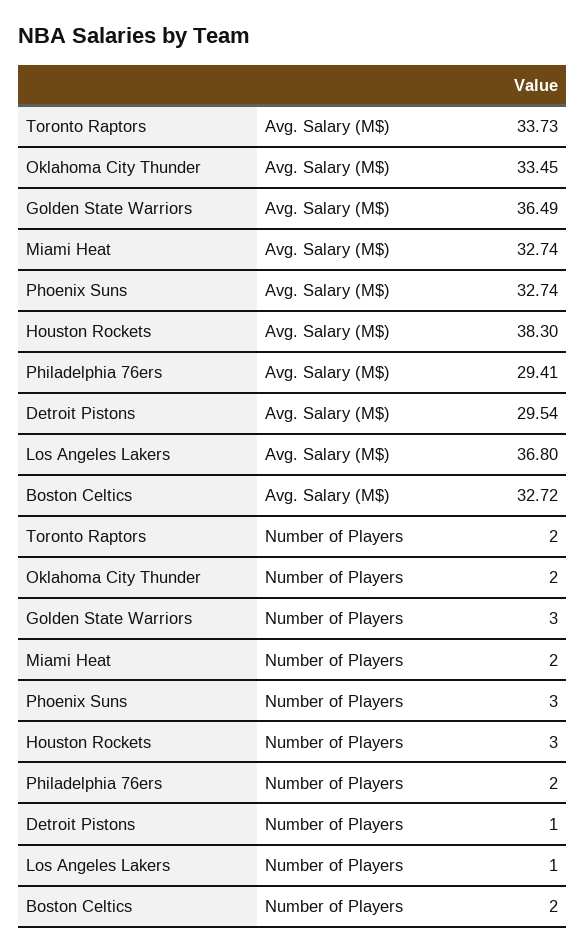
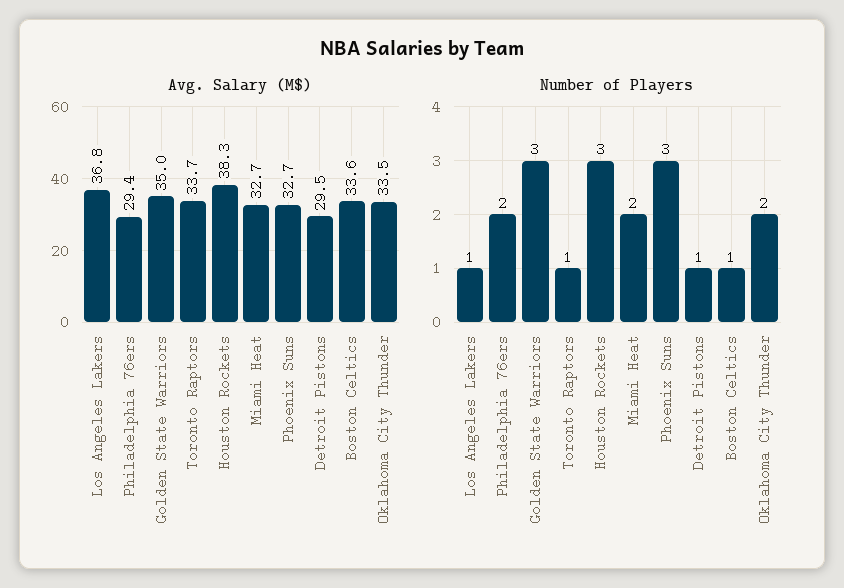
Avg. Salary (M$), Golden State Warriors: 36.49 -> 35
Avg. Salary (M$), Boston Celtics: 32.72 -> 33.6
Number of Players, Toronto Raptors: 2 -> 1
Number of Players, Boston Celtics: 2 -> 1

